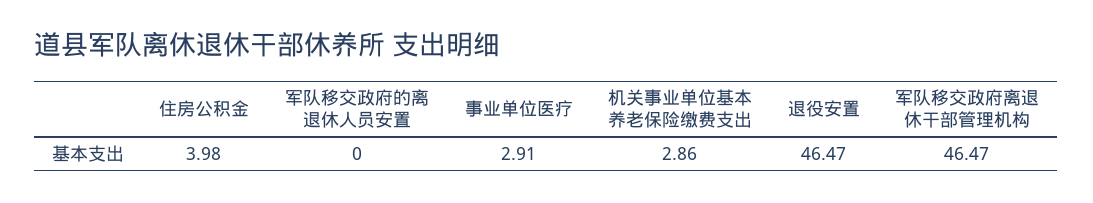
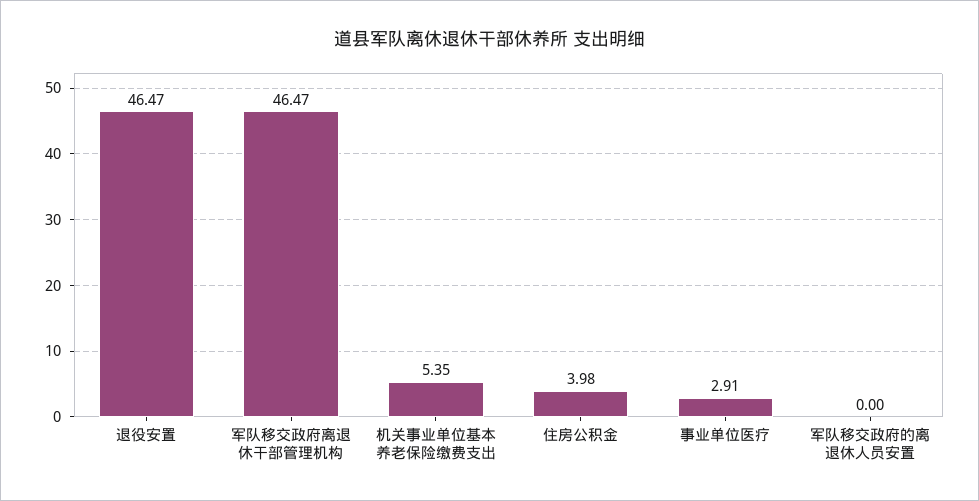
机关事业单位基本养老保险缴费支出: 2.86 -> 5.35

